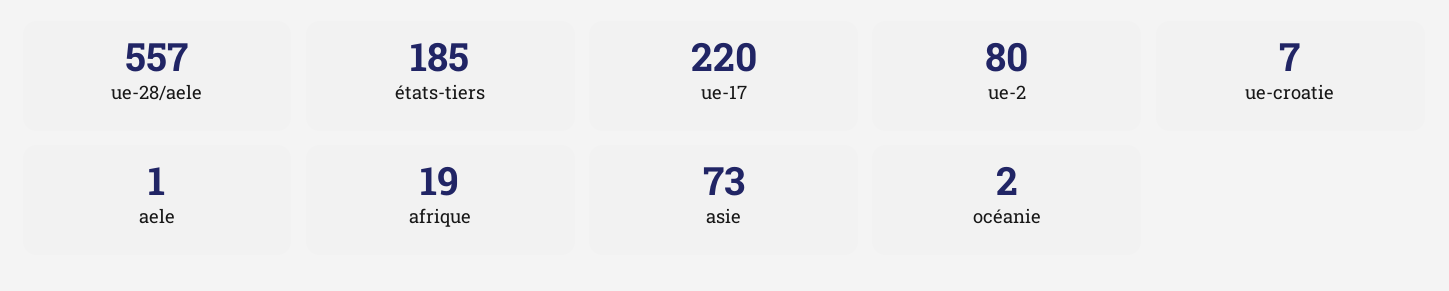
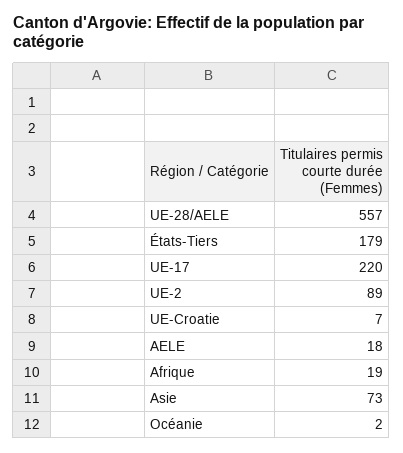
états-tiers: 185 -> 179
ue-2: 80 -> 89
aele: 1 -> 18

